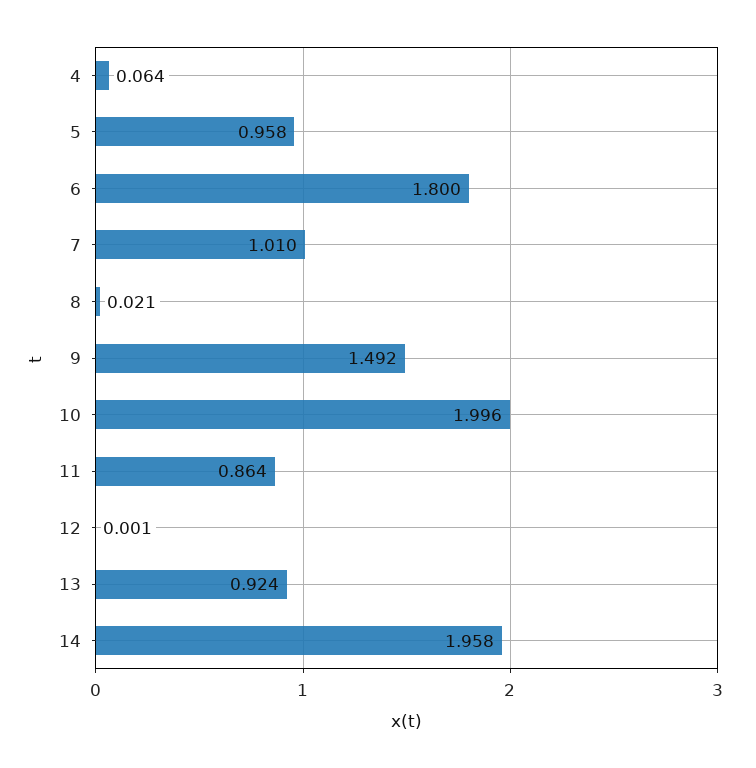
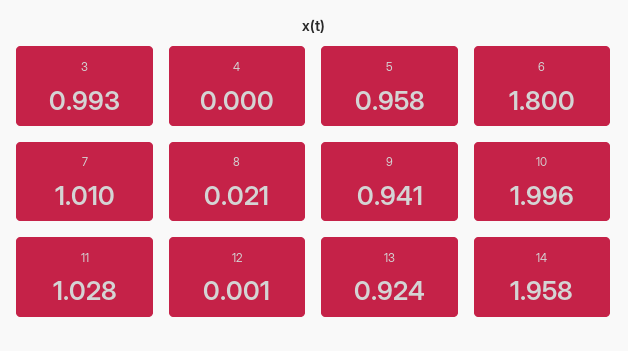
4: 0.064 -> 0
9: 1.492 -> 0.941
11: 0.864 -> 1.028
3: none -> 0.993

